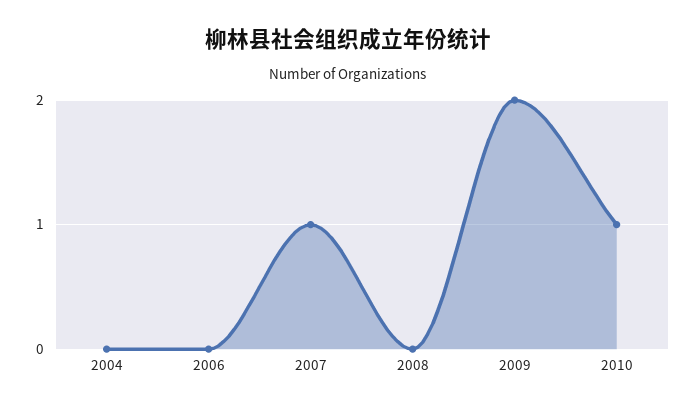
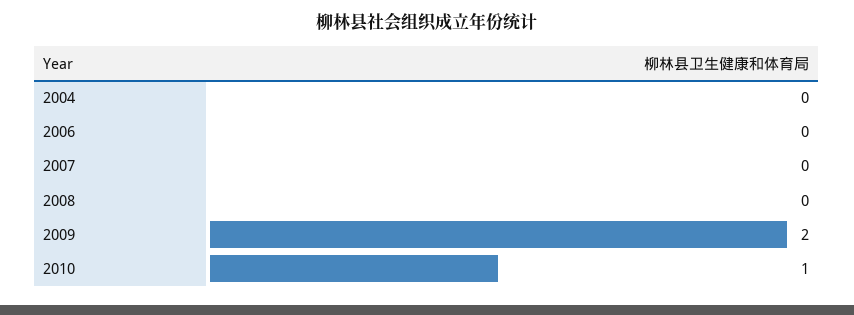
2007: 1 -> 0

